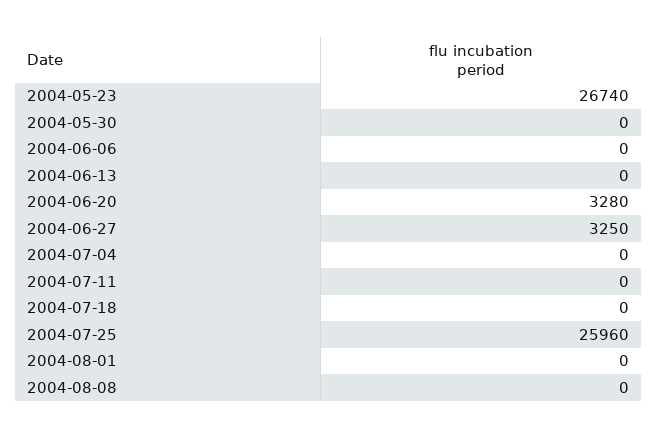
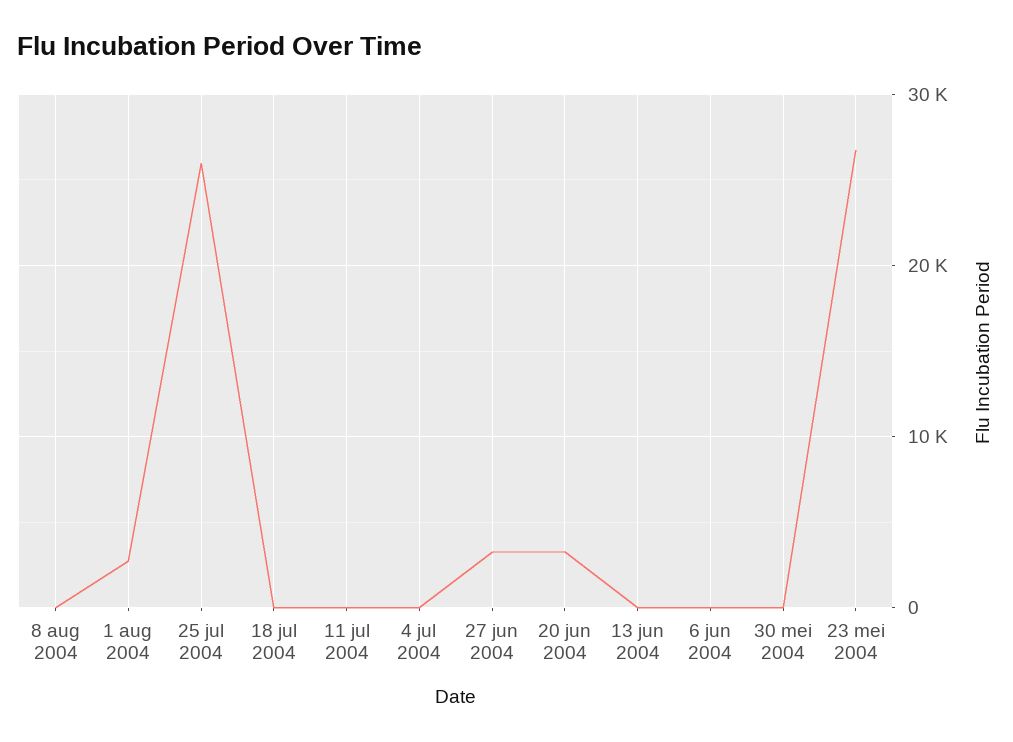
2004-08-01: 0 -> 3000

